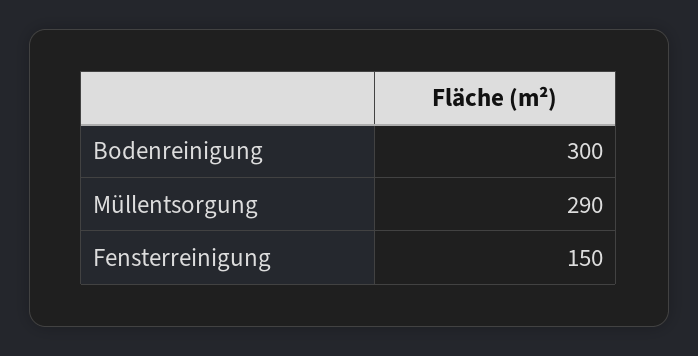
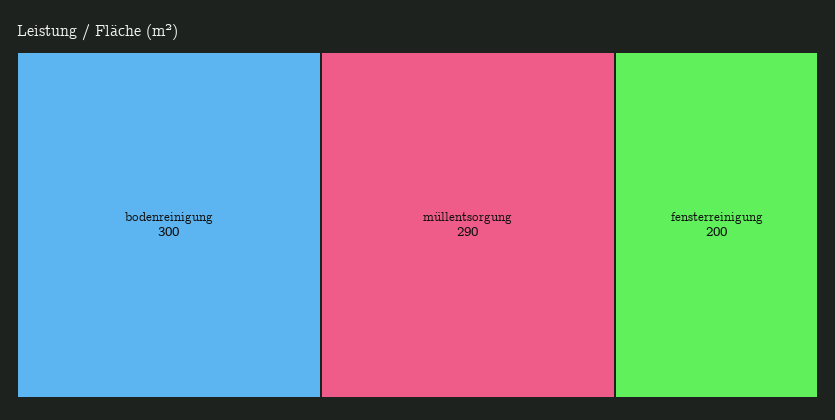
Fensterreinigung: 150 -> 200

